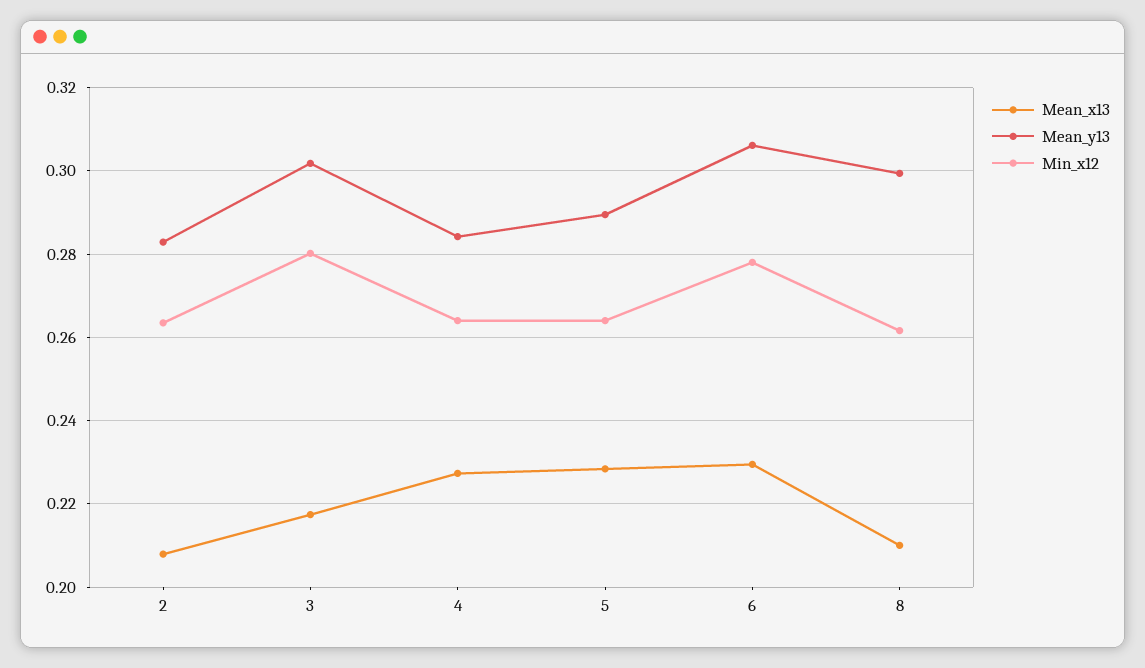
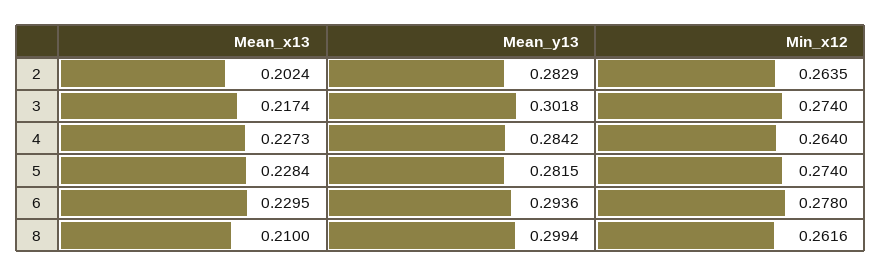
Mean_x13, 2: 0.208 -> 0.2024
Min_x12, 3: 0.28 -> 0.274
Mean_y13, 5: 0.29 -> 0.2815
Min_x12, 5: 0.264 -> 0.274
Mean_y13, 6: 0.306 -> 0.2936

